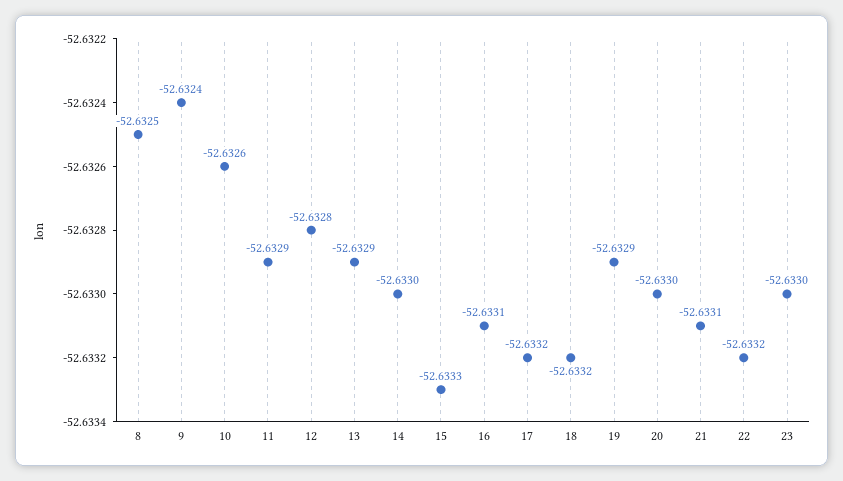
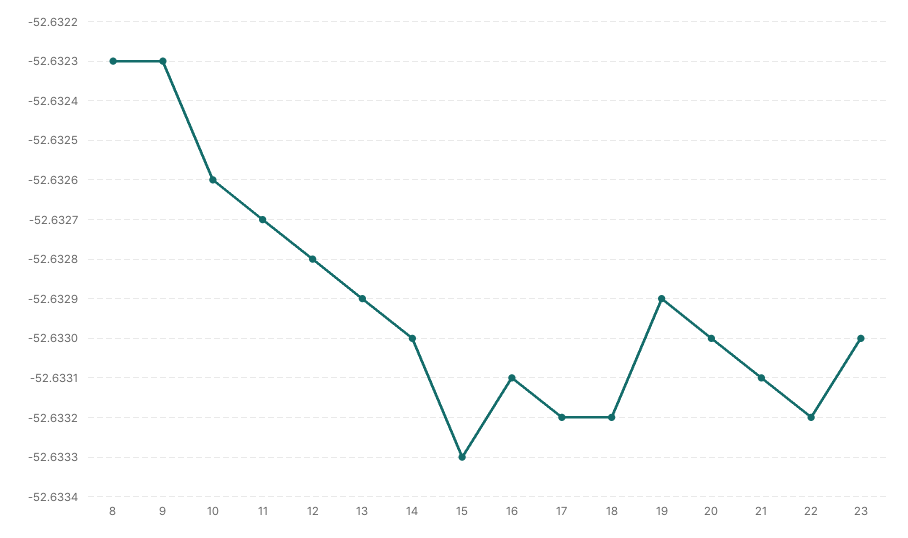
8: -52.6325 -> -52.6323
9: -52.6324 -> -52.6323
11: -52.6329 -> -52.6327

